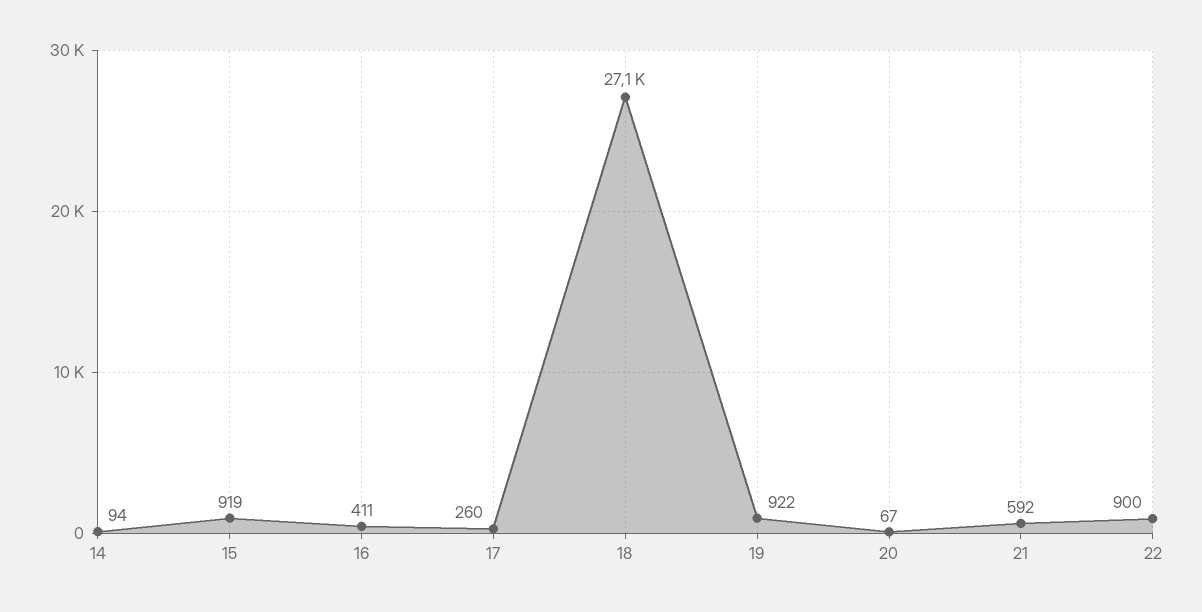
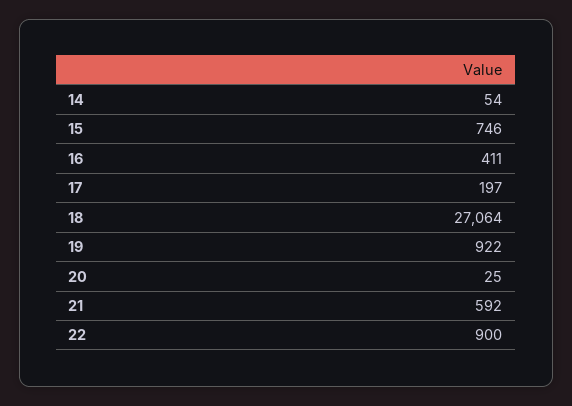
14: 94 -> 54
15: 919 -> 746
17: 260 -> 197
20: 67 -> 25

